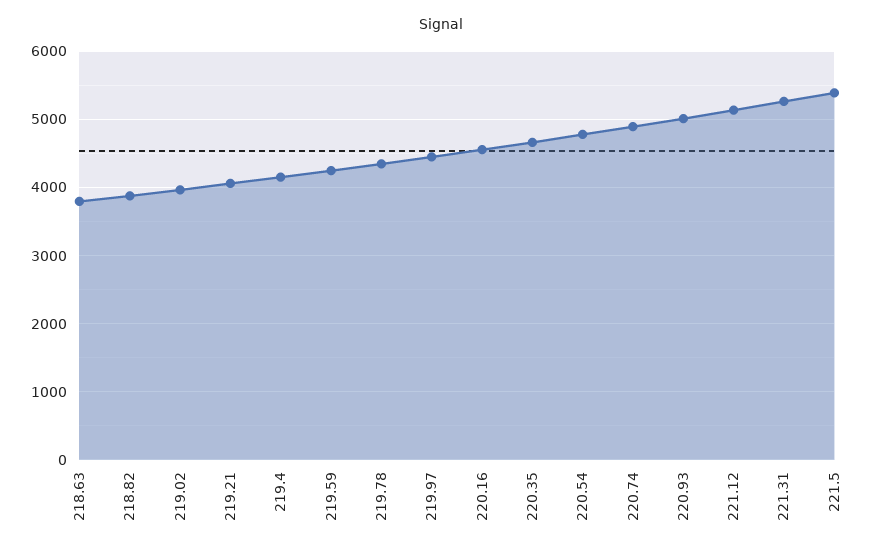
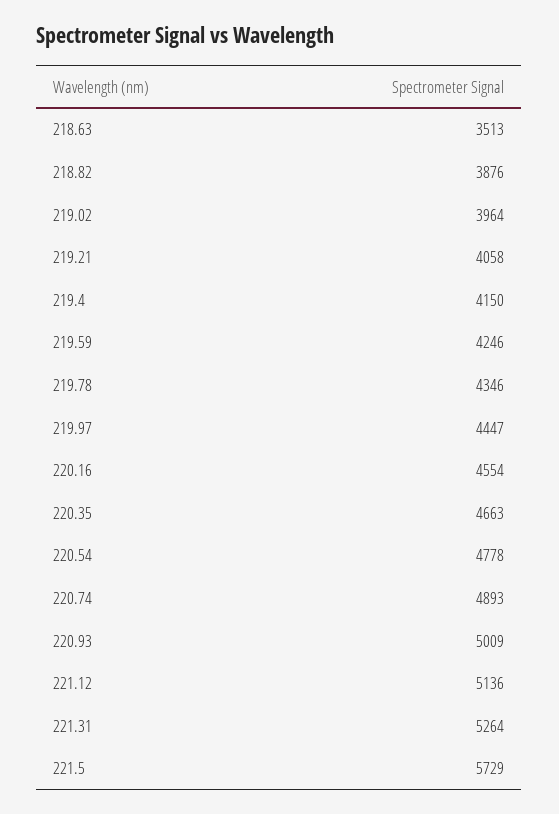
218.63: 3800 -> 3513
221.5: 5400 -> 5729

